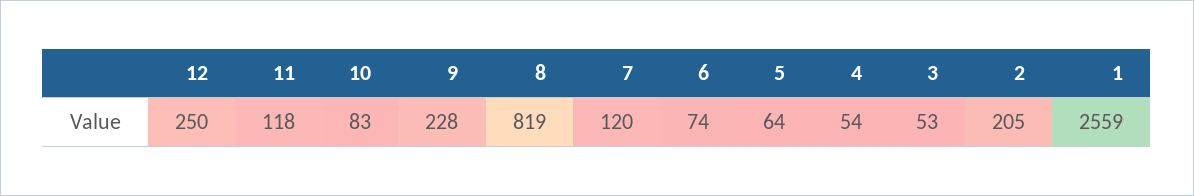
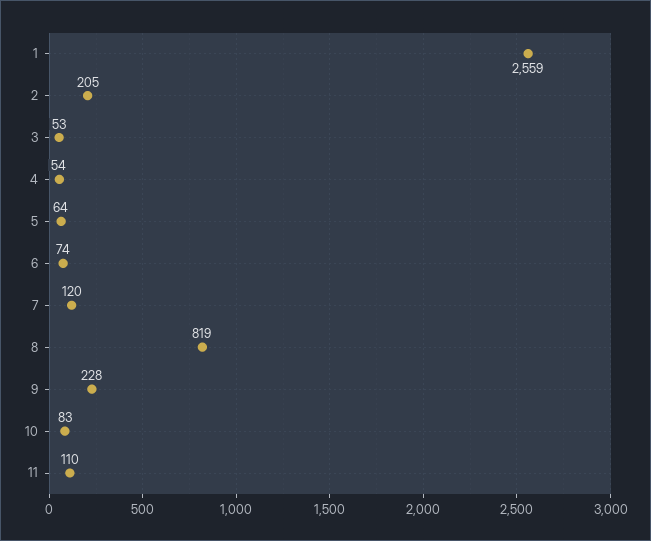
12: 250 -> none
11: 118 -> 110

